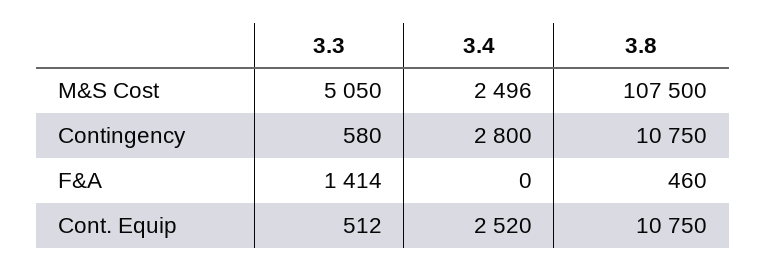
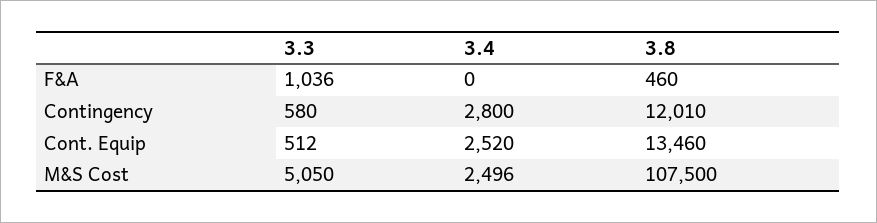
3.8, Contingency: 10750 -> 12010
3.3, F&A: 1414 -> 1036
3.8, Cont. Equip: 10750 -> 13460

